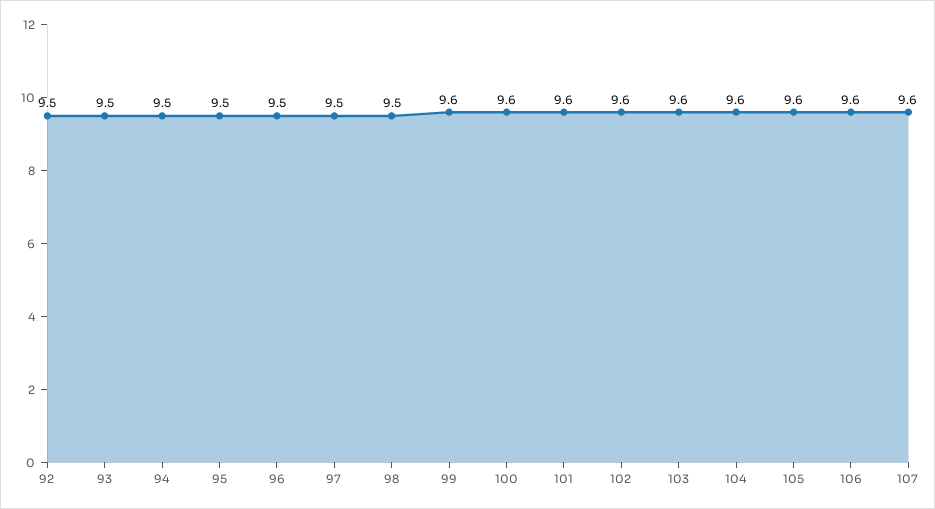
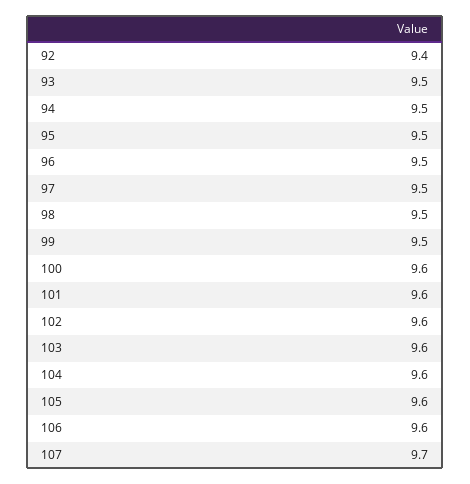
92: 9.5 -> 9.4
99: 9.6 -> 9.5
107: 9.6 -> 9.7

